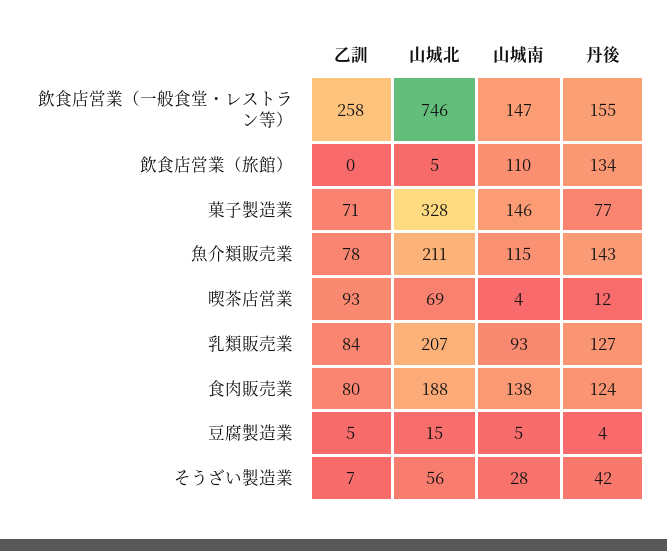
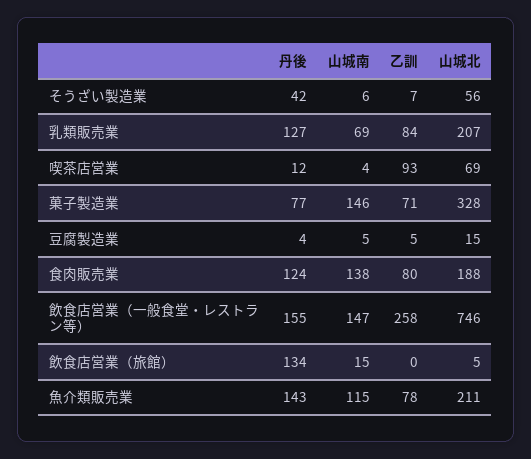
山城南, 飲食店営業（旅館）: 110 -> 15
山城南, 乳類販売業: 93 -> 69
山城南, そうざい製造業: 28 -> 6

